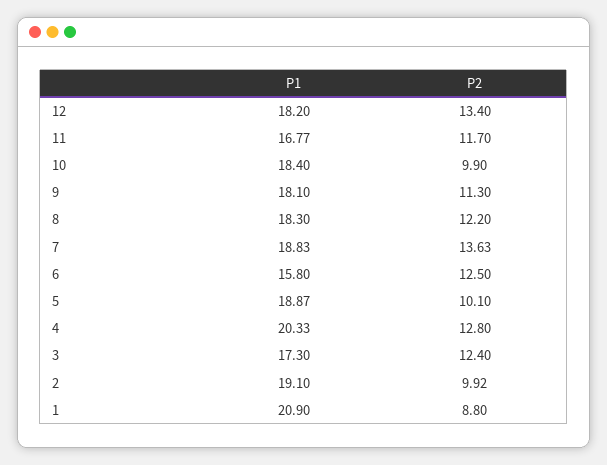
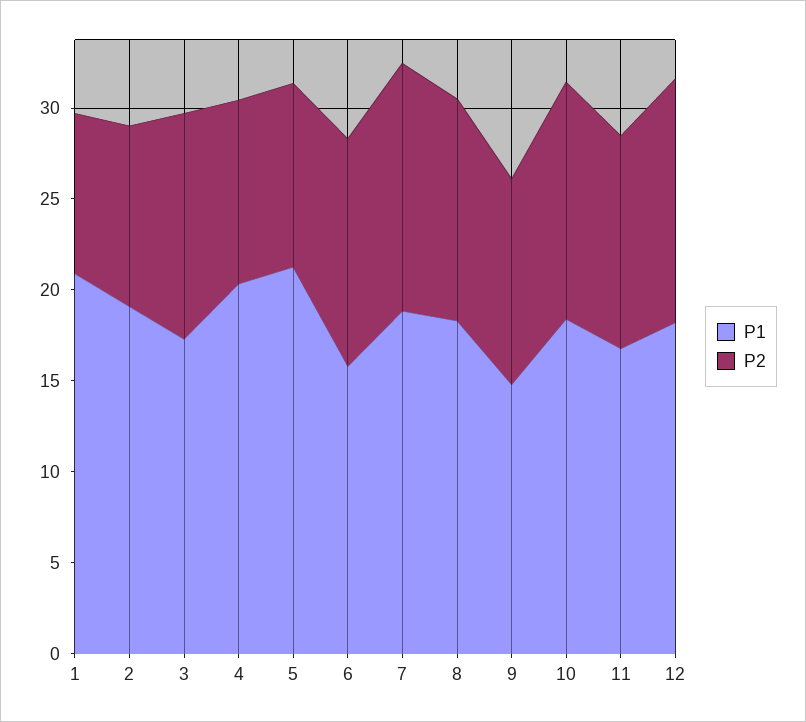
P2, 10: 9.9 -> 13
P1, 9: 18.1 -> 15
P1, 5: 18.87 -> 21
P2, 4: 12.8 -> 10

